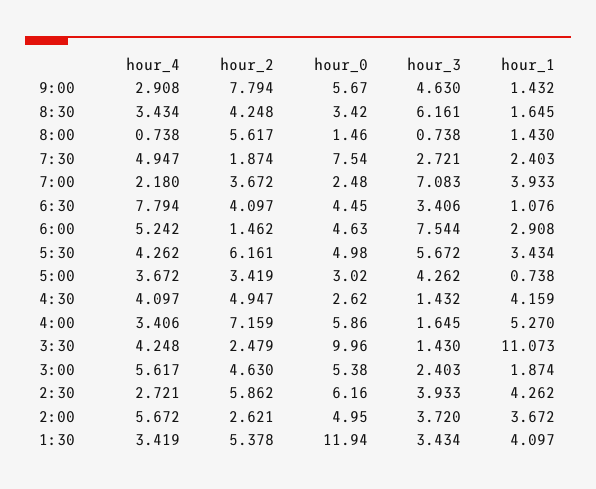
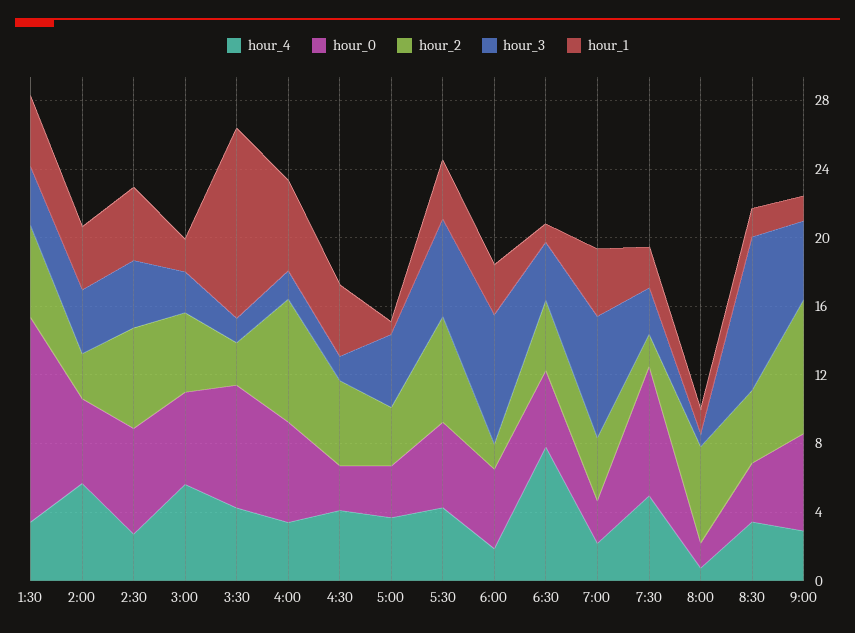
hour_3, 8:30: 6.161 -> 9
hour_4, 6:00: 5.242 -> 2
hour_0, 3:30: 9.96 -> 7

